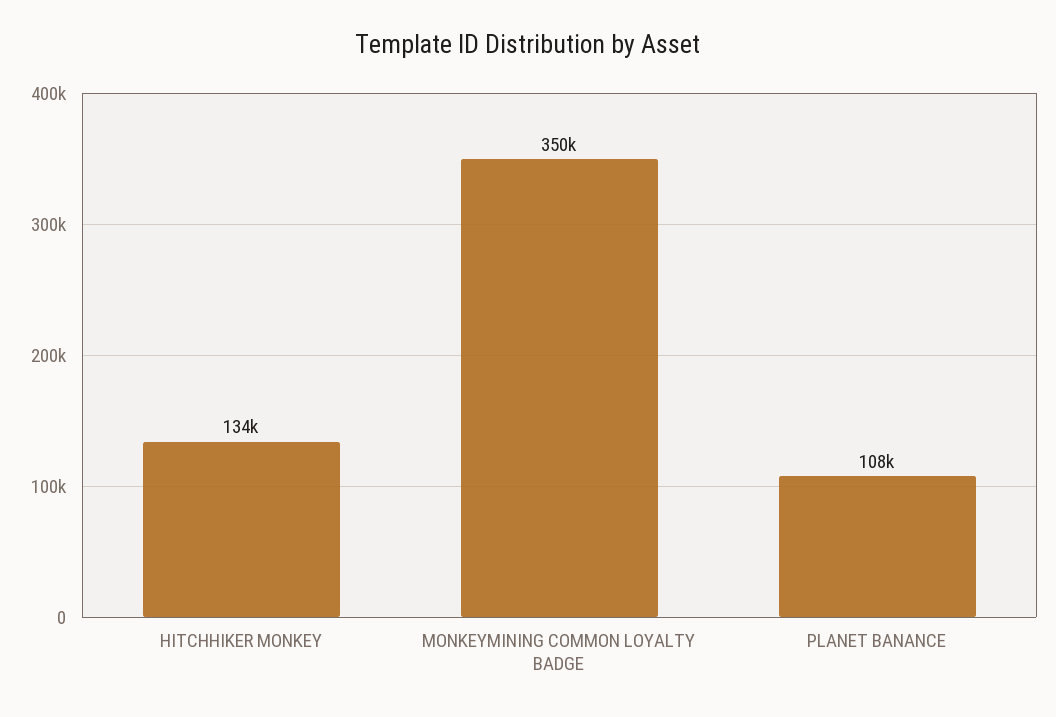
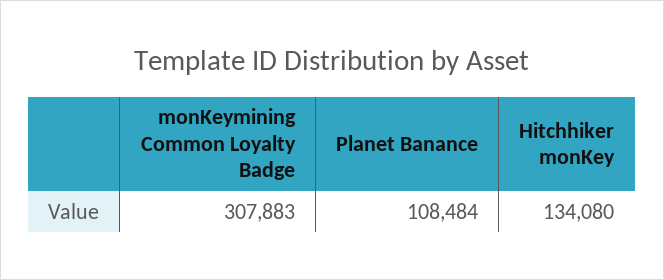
MONKEYMINING COMMON LOYALTY BADGE: 350000 -> 307883

